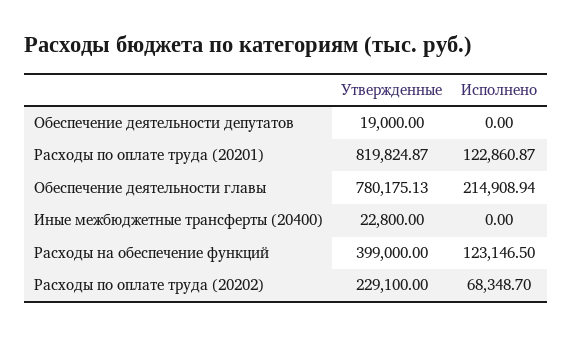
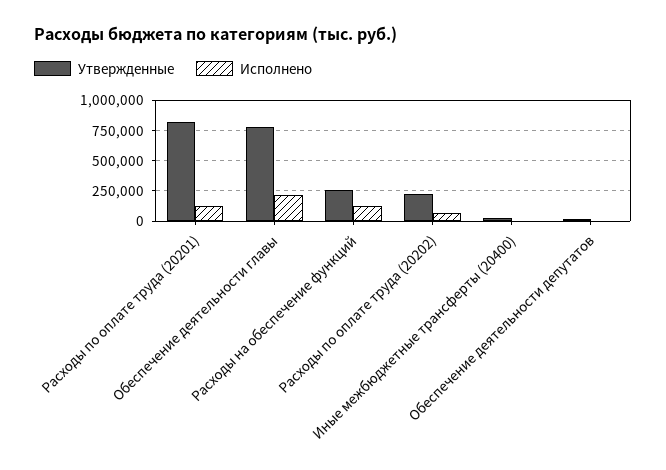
Утвержденные, Расходы на обеспечение функций: 399000 -> 250000

